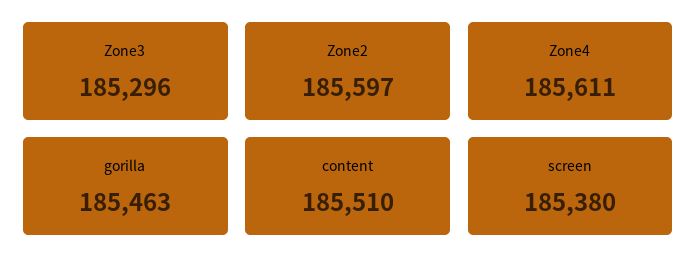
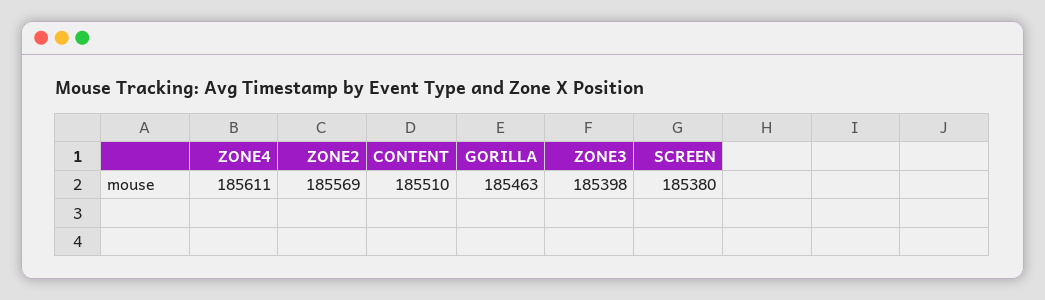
Zone3: 185296 -> 185398
Zone2: 185597 -> 185569

